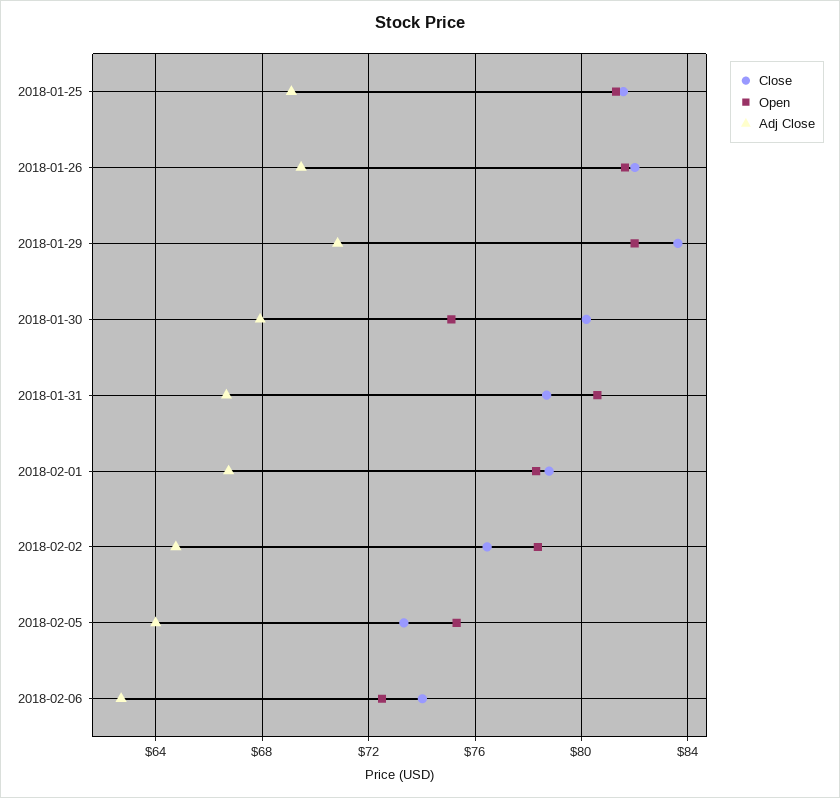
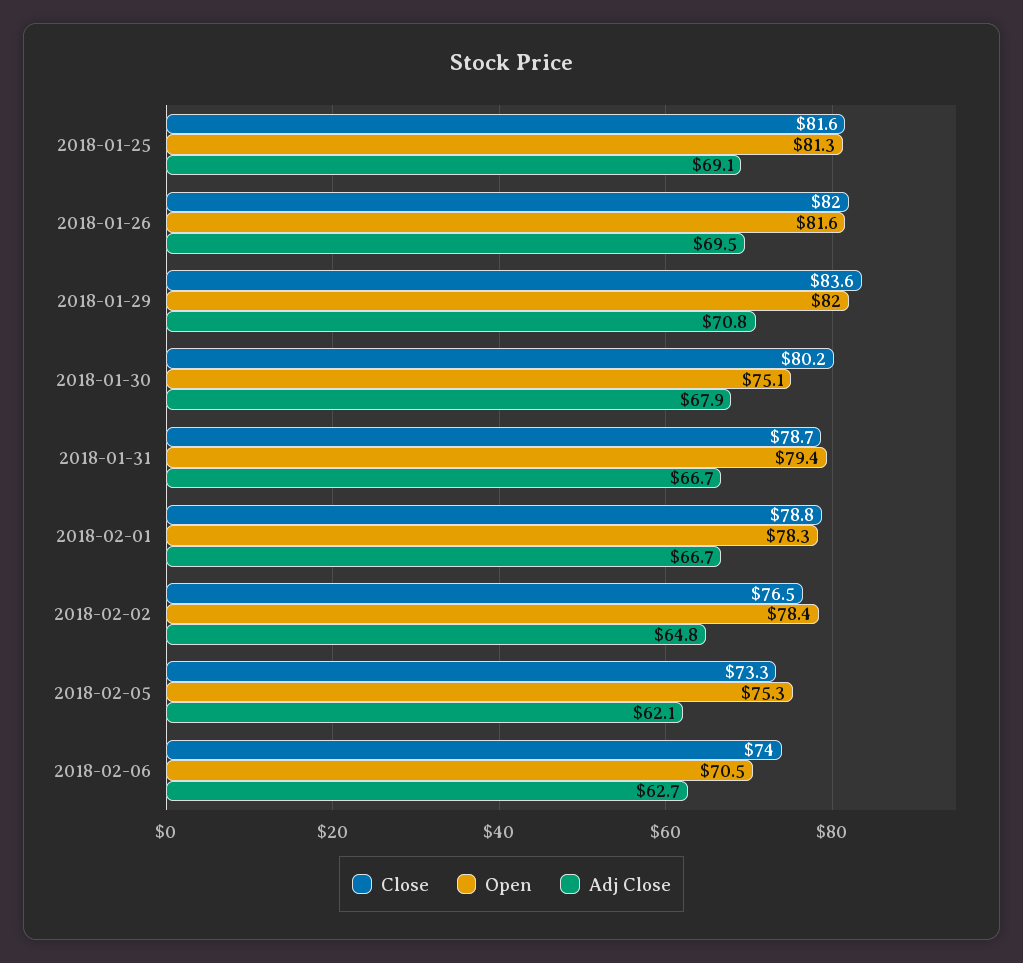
Open, 2018-01-31: 80.5 -> 79.4
Adj Close, 2018-02-05: 64 -> 62.1
Open, 2018-02-06: 72.5 -> 70.5

